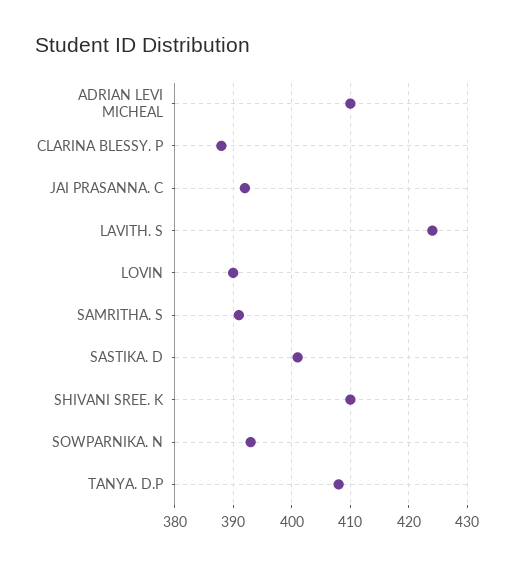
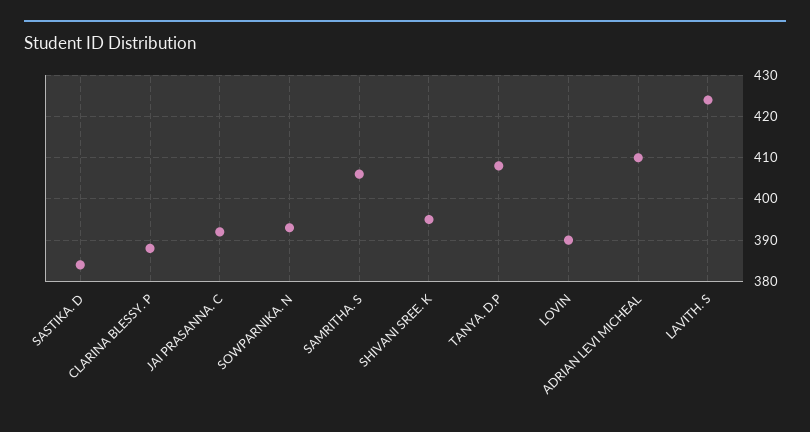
SAMRITHA. S: 390 -> 405
SASTIKA. D: 400 -> 385
SHIVANI SREE. K: 410 -> 395

